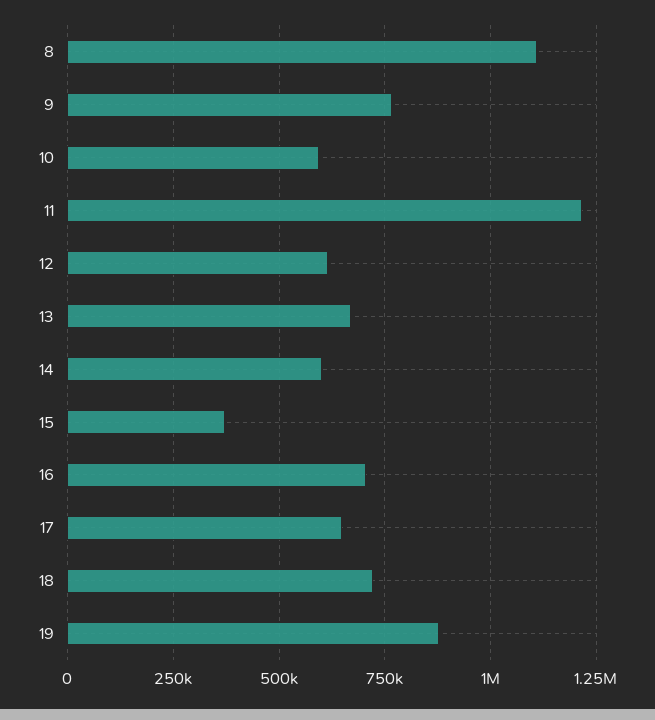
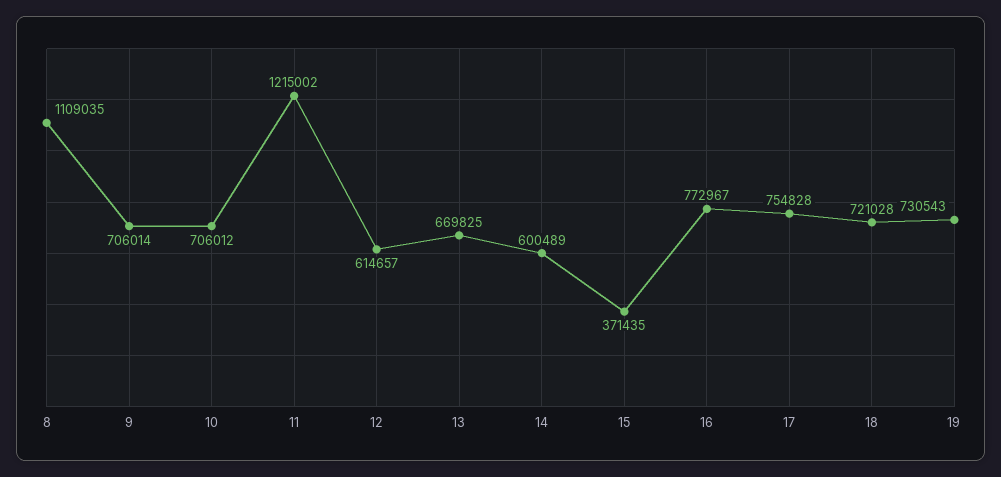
9: 775000 -> 706014
10: 600000 -> 706012
16: 700000 -> 772967
17: 650000 -> 754828
19: 875000 -> 730543

